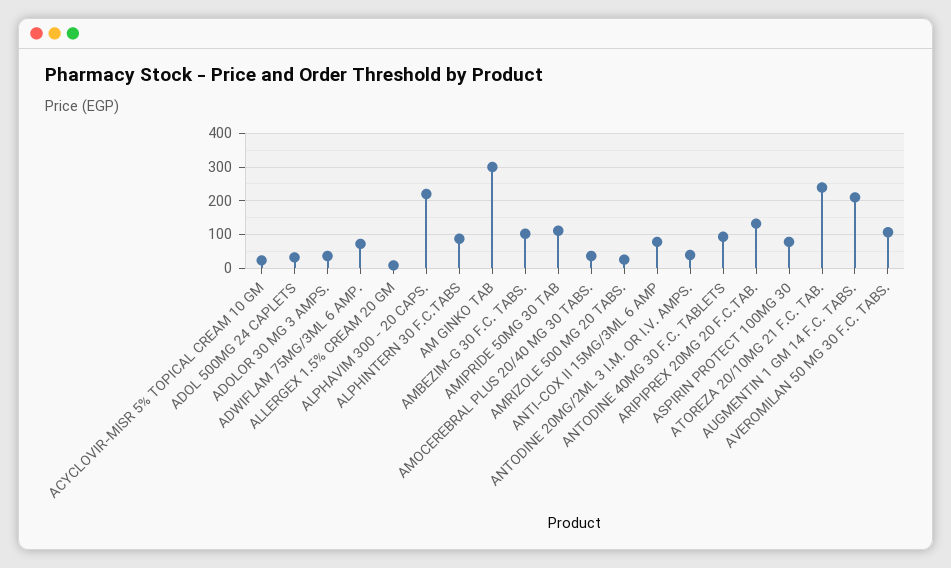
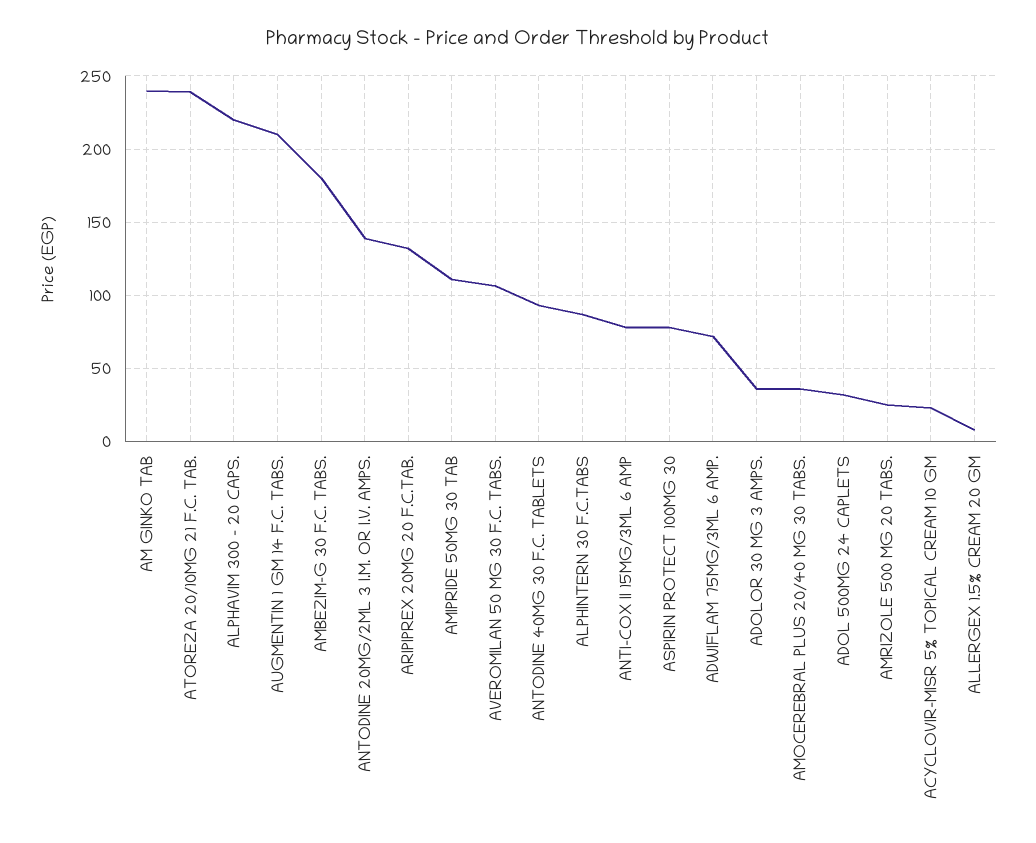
AM GINKO TAB: 300 -> 240
AMBEZIM-G 30 F.C. TABS.: 100 -> 180
ANTODINE 20MG/2ML 3 I.M. OR I.V. AMPS.: 40 -> 140

